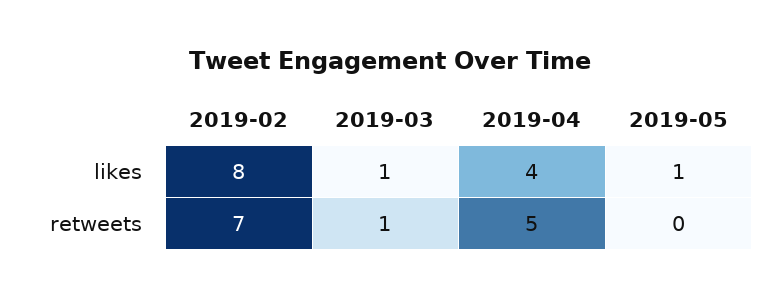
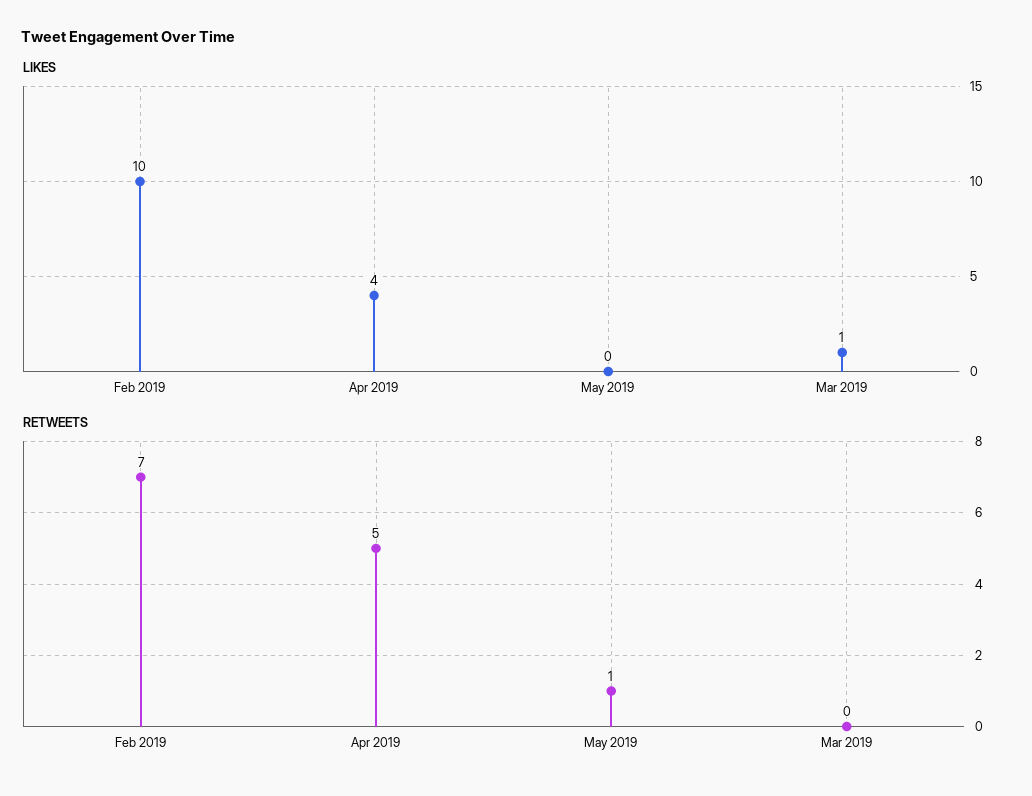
likes, 2019-02: 8 -> 10
likes, 2019-05: 1 -> 0
retweets, 2019-03: 1 -> 0
retweets, 2019-05: 0 -> 1

